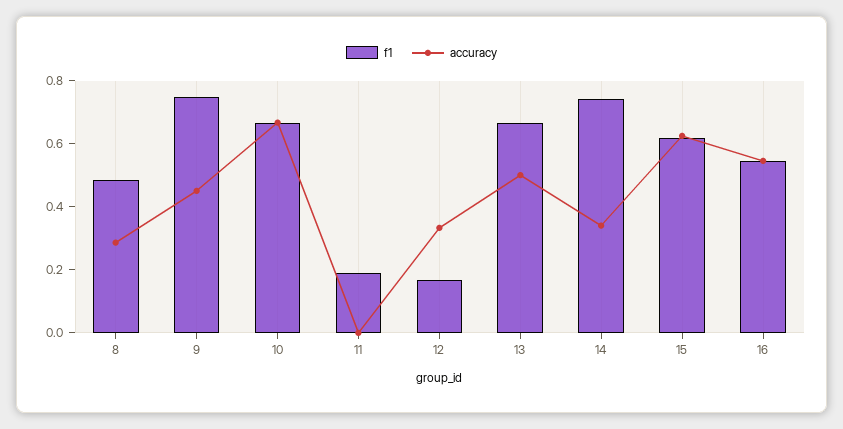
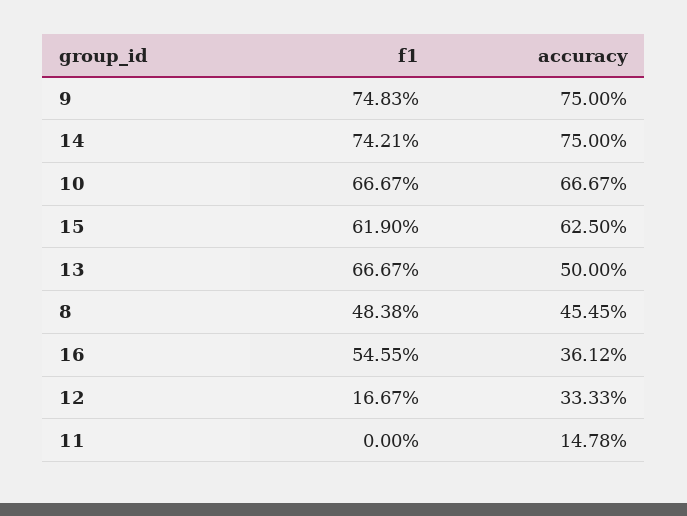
accuracy, 8: 0.3 -> 0.4545
accuracy, 9: 0.45 -> 0.75
f1, 11: 0.2 -> 0
accuracy, 11: 0 -> 0.1478
accuracy, 14: 0.35 -> 0.75
accuracy, 16: 0.55 -> 0.3612

